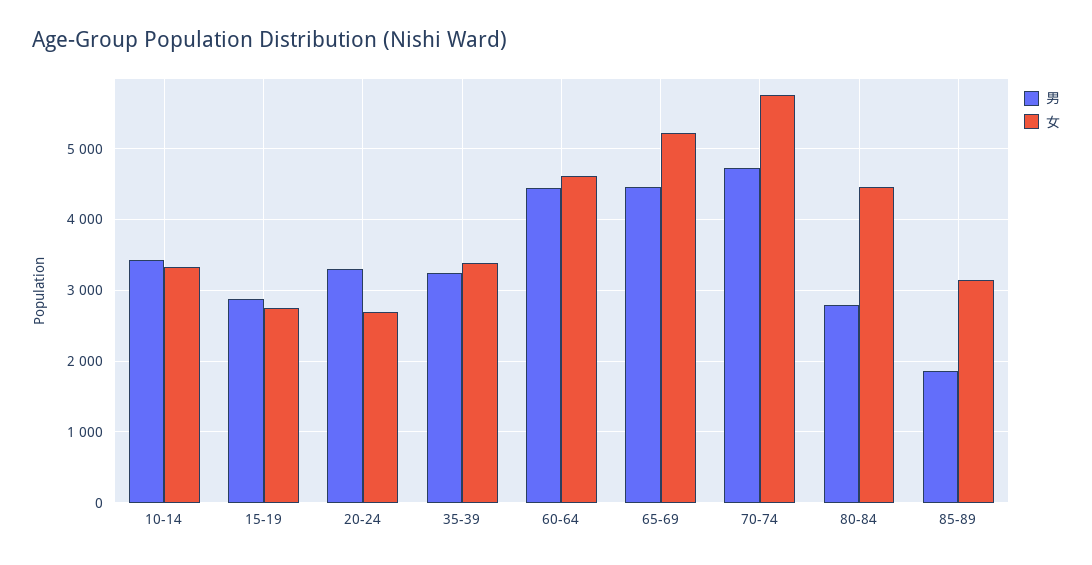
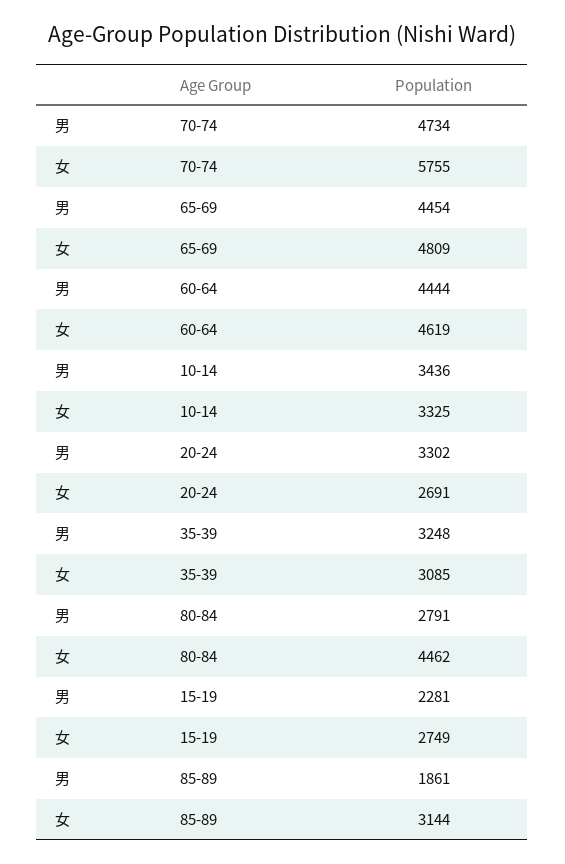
男, 15-19: 2900 -> 2281
女, 35-39: 3400 -> 3085
女, 65-69: 5200 -> 4809

